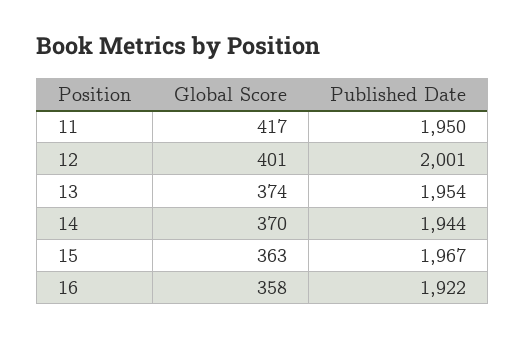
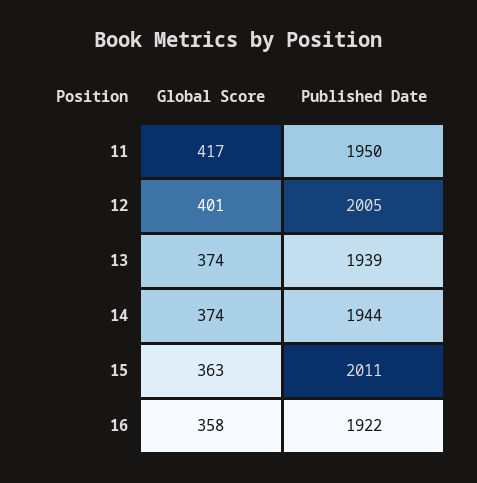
Published Date, 12: 2001 -> 2005
Published Date, 13: 1954 -> 1939
Global Score, 14: 370 -> 374
Published Date, 15: 1967 -> 2011

